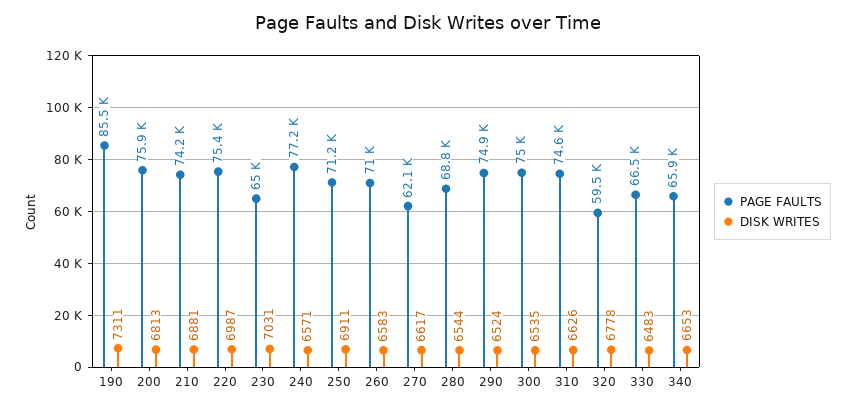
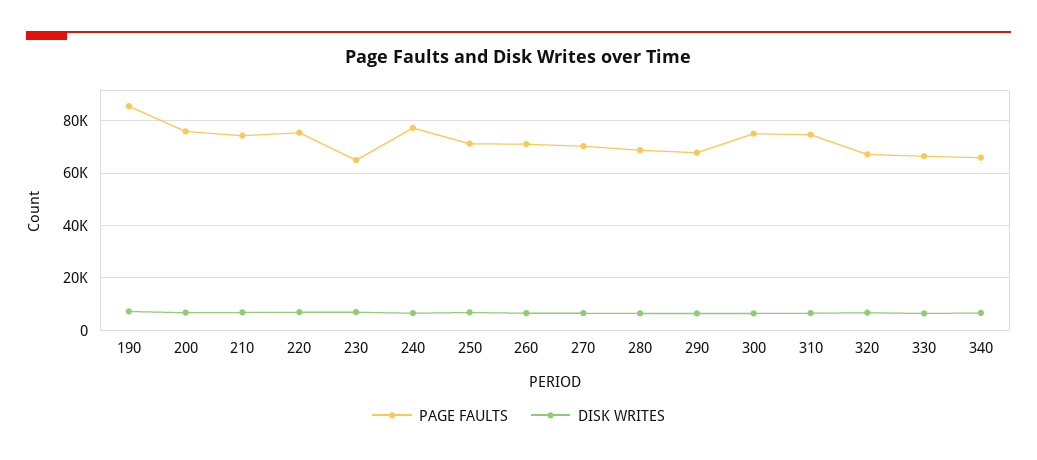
PAGE FAULTS, 270: 62100 -> 70000
PAGE FAULTS, 290: 74900 -> 67500
PAGE FAULTS, 320: 59500 -> 67500

